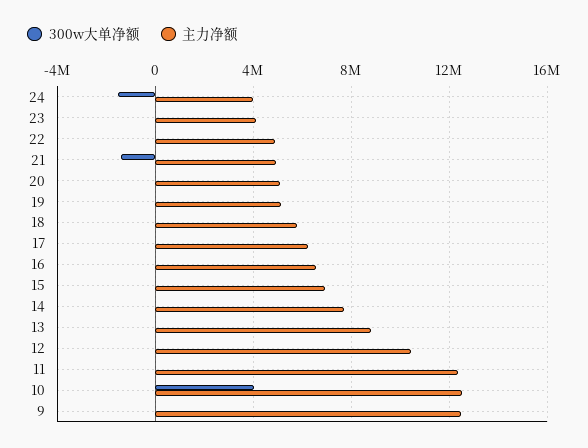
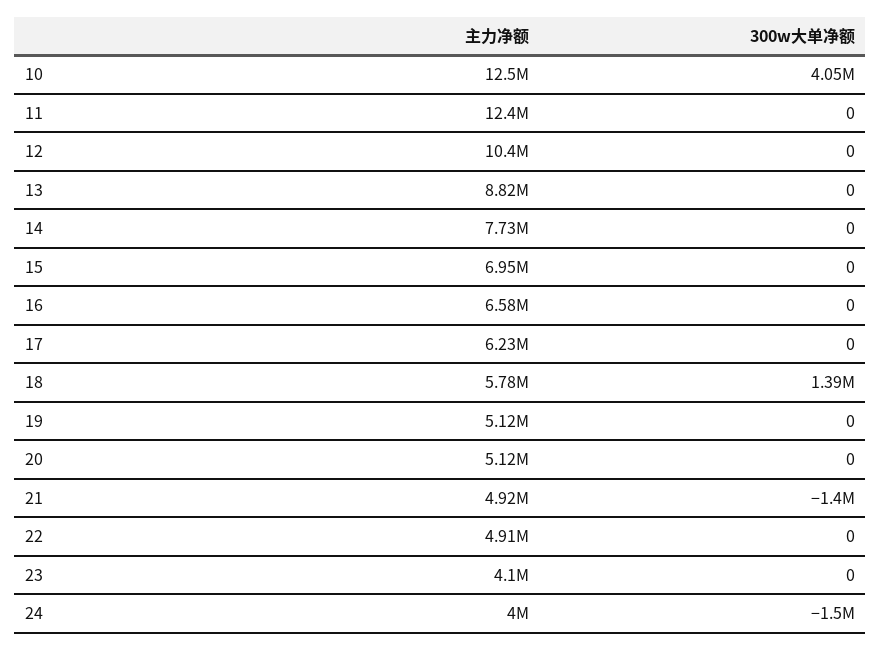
300w大单净额, 18: 0 -> 1390000
300w大单净额, 9: 0 -> none
主力净额, 9: 12500000 -> none

